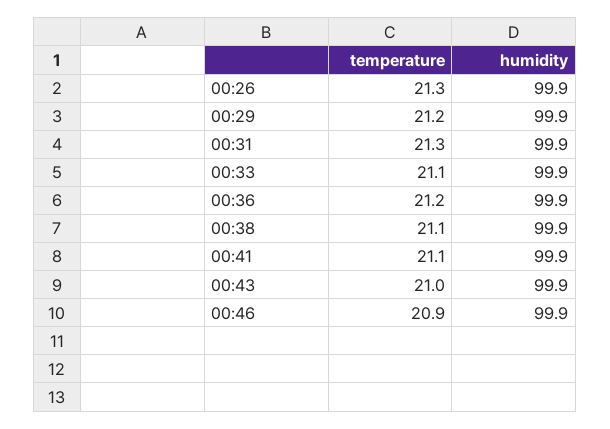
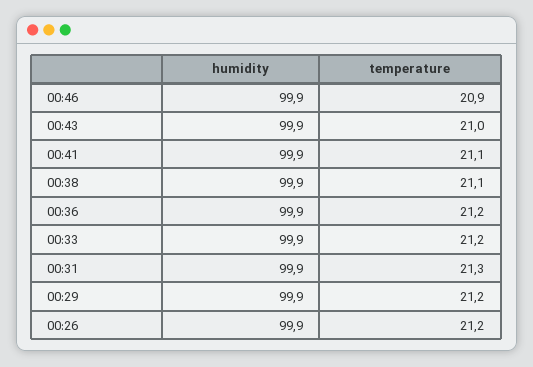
temperature, 00:26: 21.3 -> 21.2
temperature, 00:33: 21.1 -> 21.2

